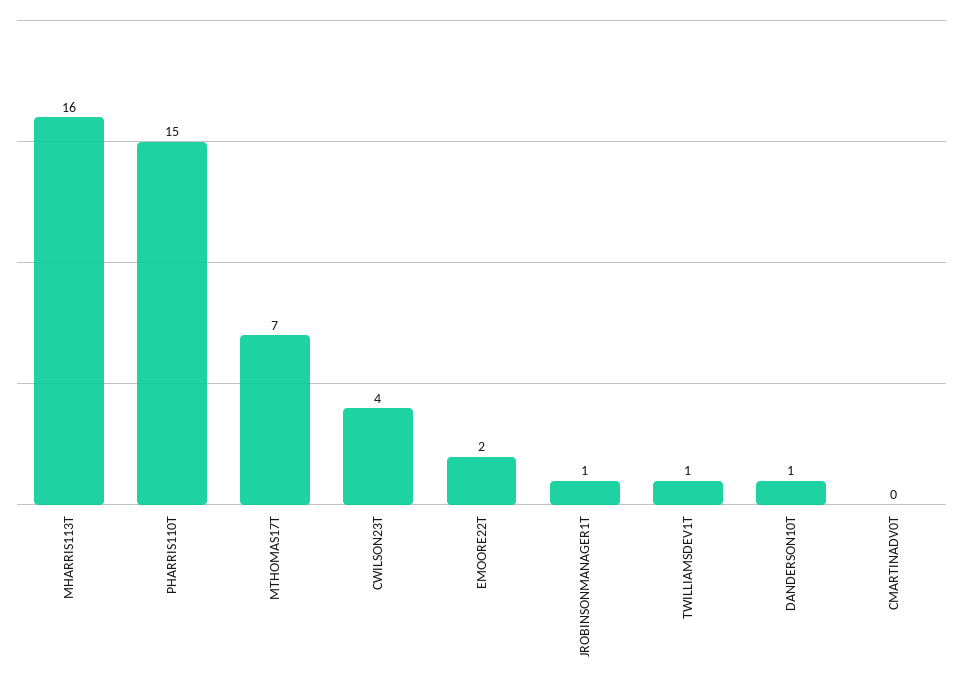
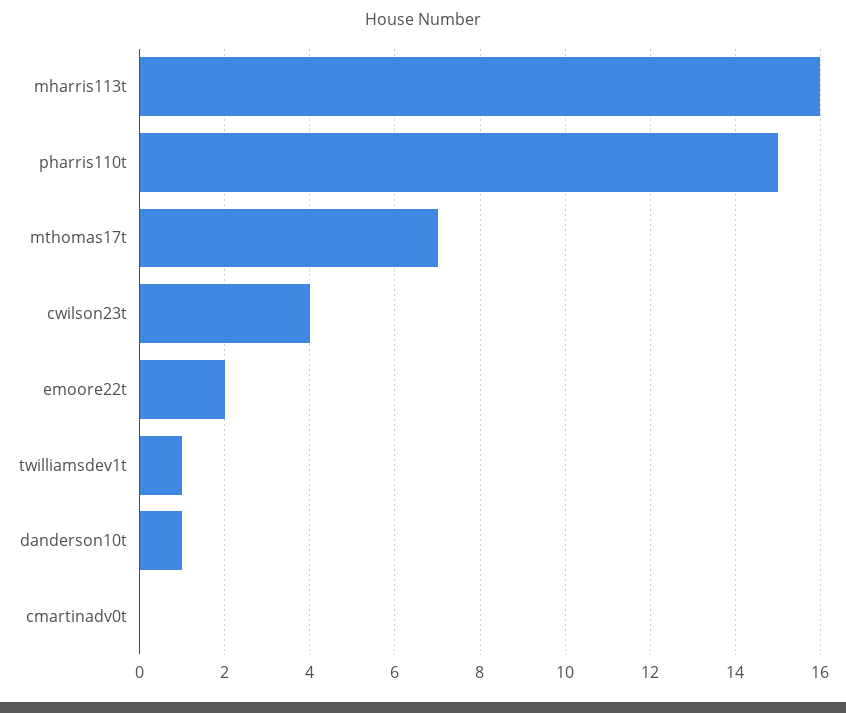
JROBINSONMANAGER1T: 1 -> none

